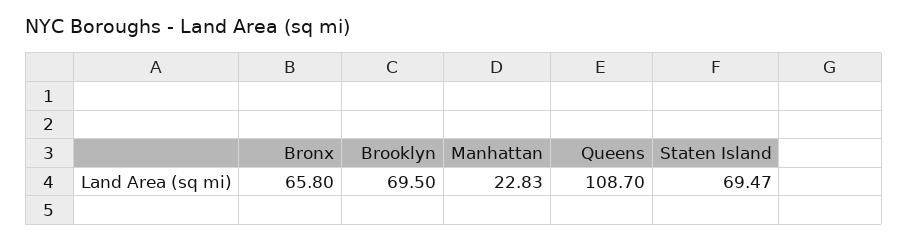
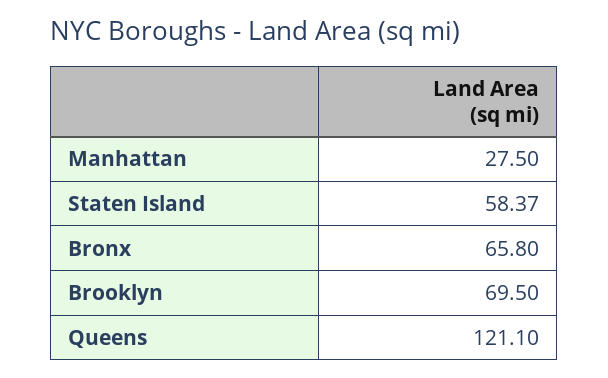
Manhattan: 22.83 -> 27.5
Queens: 108.7 -> 121.1
Staten Island: 69.47 -> 58.37

